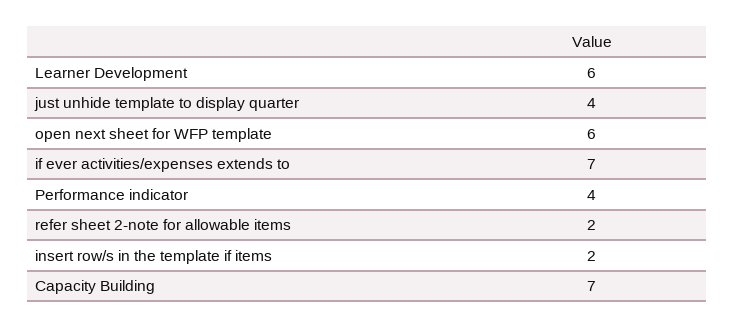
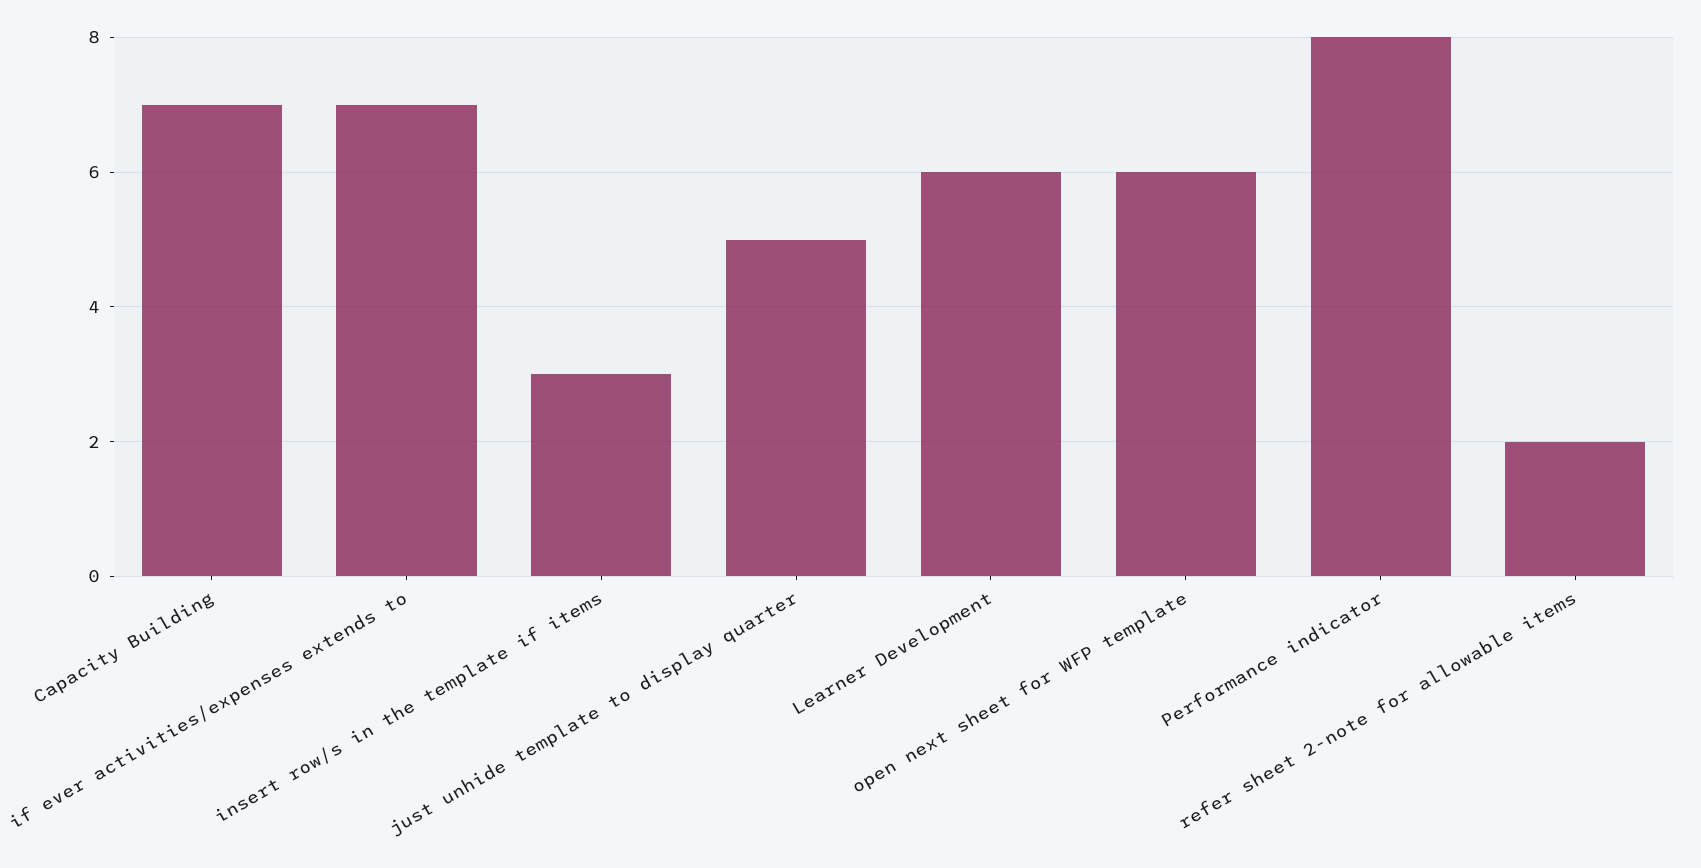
just unhide template to display quarter: 4 -> 5
Performance indicator: 4 -> 8
insert row/s in the template if items: 2 -> 3

